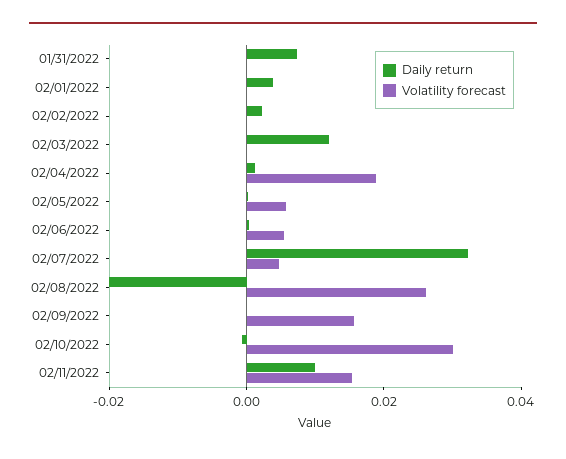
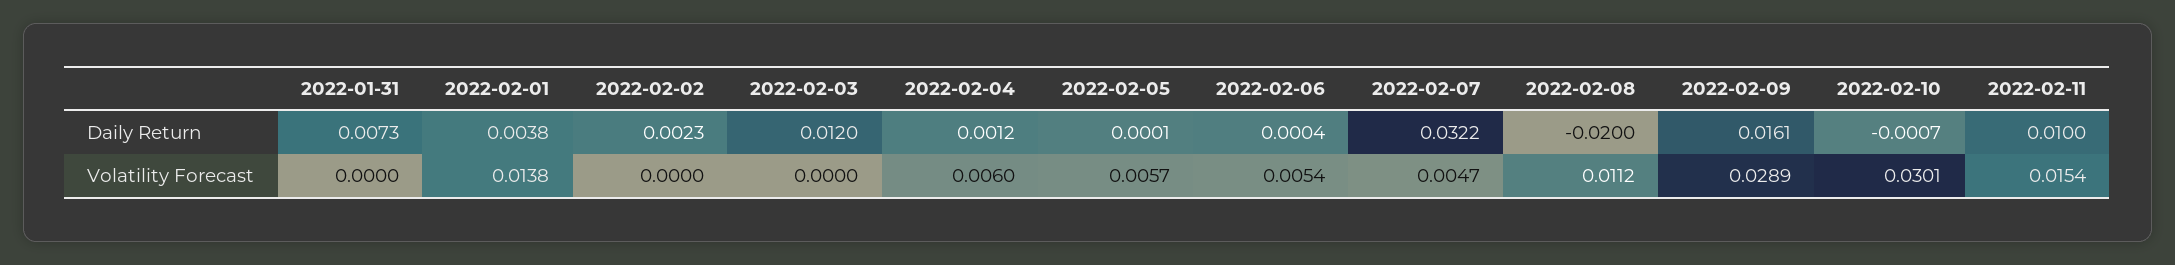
Volatility forecast, 02/01/2022: 0 -> 0.0138
Volatility forecast, 02/04/2022: 0.02 -> 0.006
Volatility forecast, 02/08/2022: 0.025 -> 0.0112
Daily return, 02/09/2022: 0 -> 0.0161
Volatility forecast, 02/09/2022: 0.015 -> 0.0289

